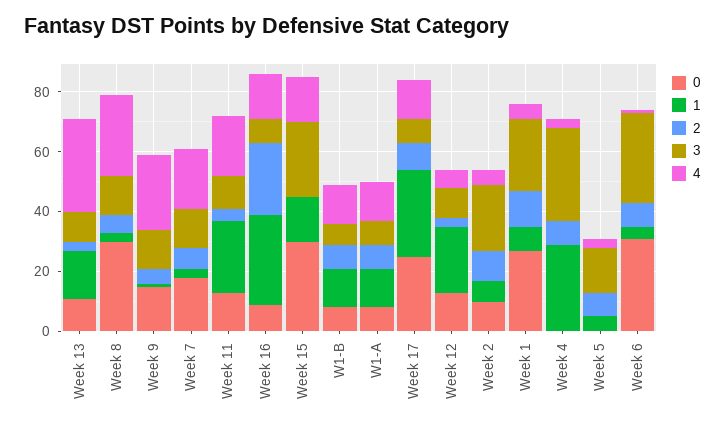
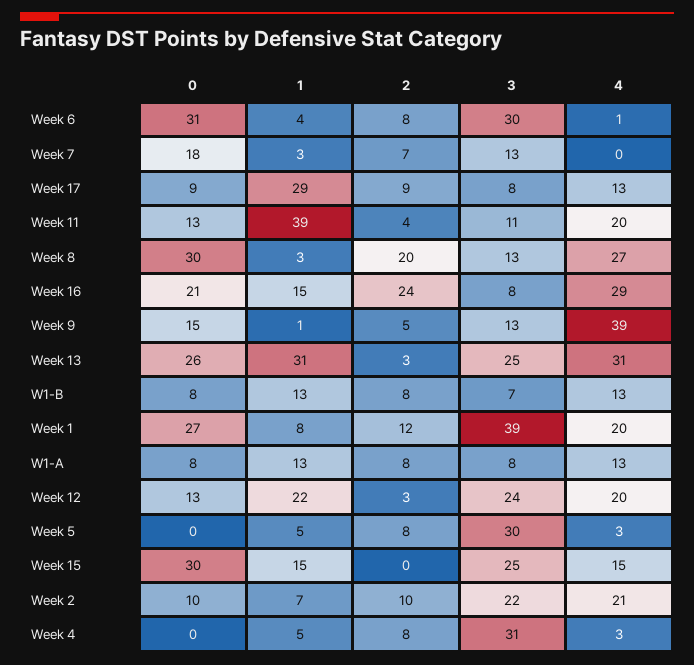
0, Week 13: 10 -> 26
1, Week 13: 15 -> 31
3, Week 13: 10 -> 25
2, Week 8: 5 -> 20
4, Week 9: 25 -> 39
4, Week 7: 20 -> 0
1, Week 11: 25 -> 39
0, Week 16: 10 -> 21
1, Week 16: 30 -> 15
4, Week 16: 15 -> 29
0, Week 17: 25 -> 9
3, Week 12: 10 -> 24
4, Week 12: 5 -> 20
4, Week 2: 5 -> 21
3, Week 1: 25 -> 39
4, Week 1: 5 -> 20
1, Week 4: 30 -> 5
3, Week 5: 15 -> 30

